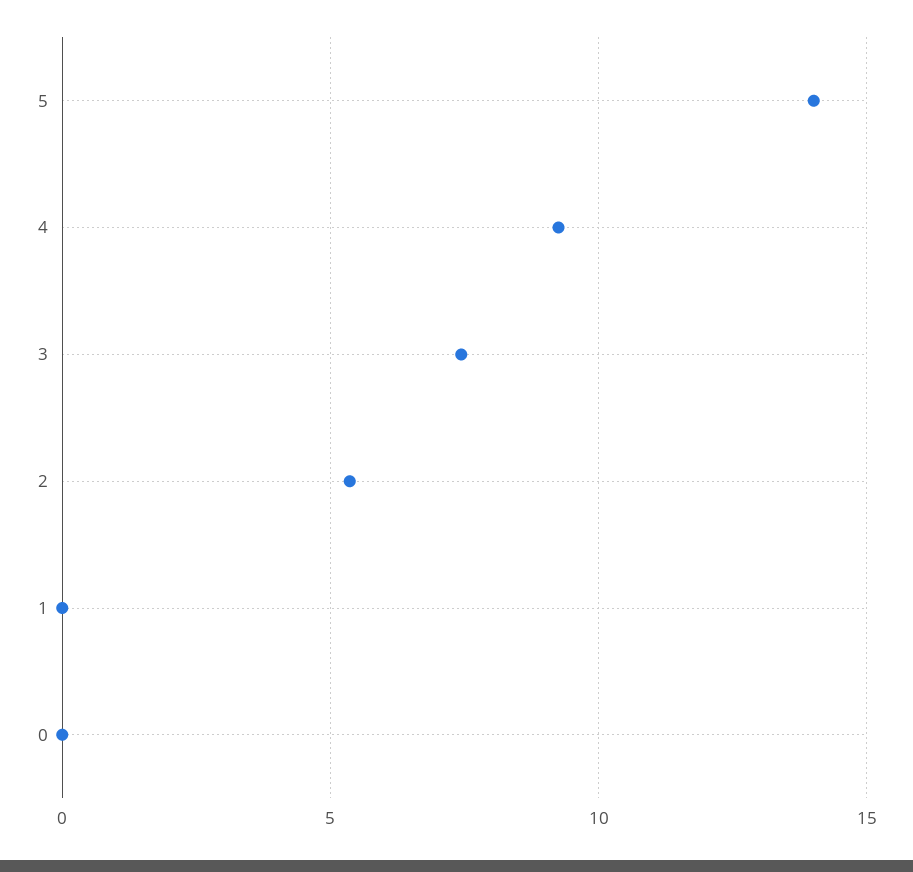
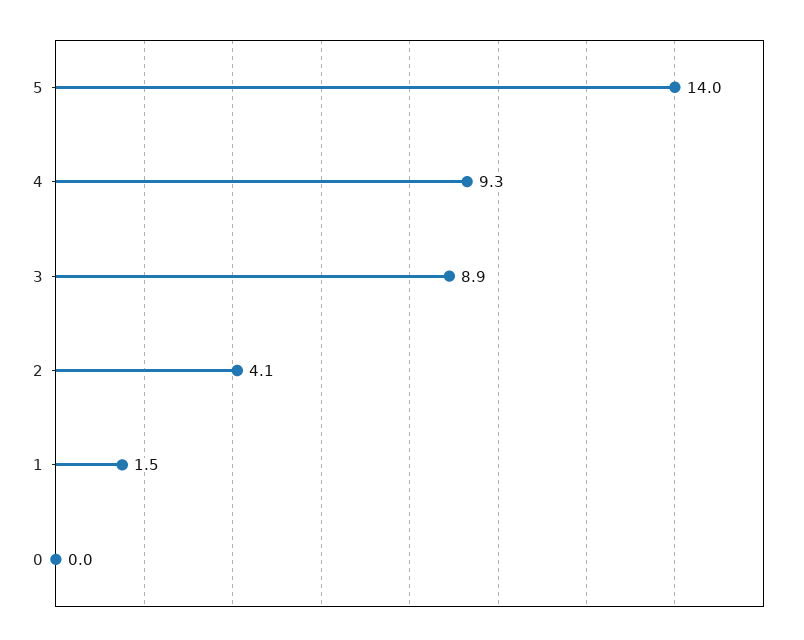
3: 7.5 -> 8.9
2: 5.5 -> 4.1
1: 0 -> 1.5

